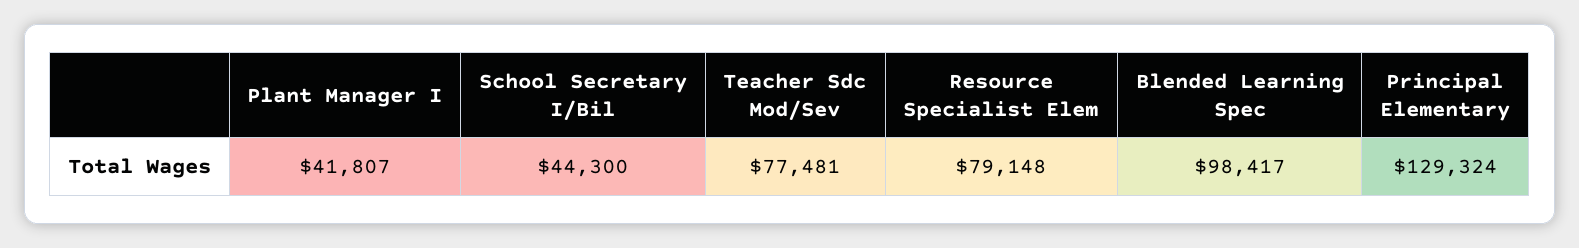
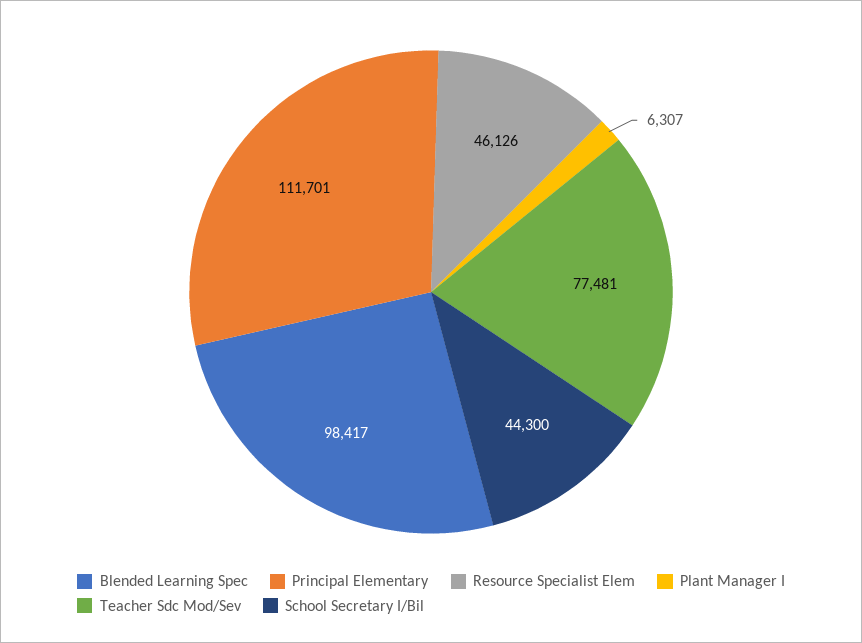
Plant Manager I: 41807 -> 6307
Resource Specialist Elem: 79148 -> 46126
Principal Elementary: 129324 -> 111701

